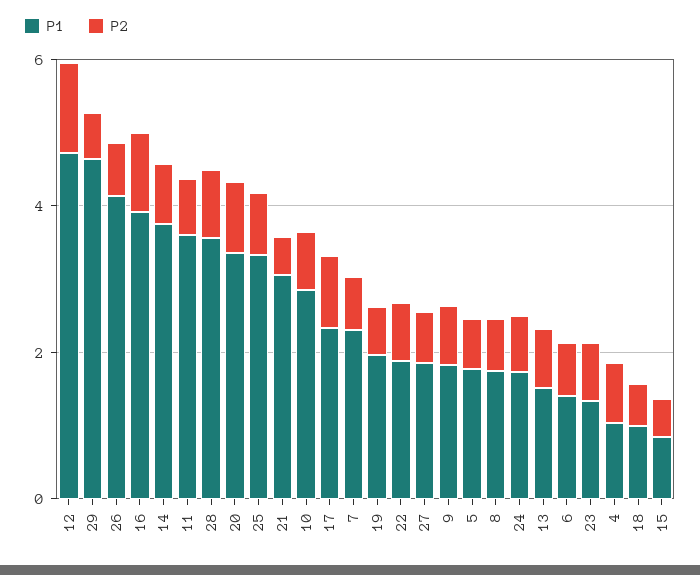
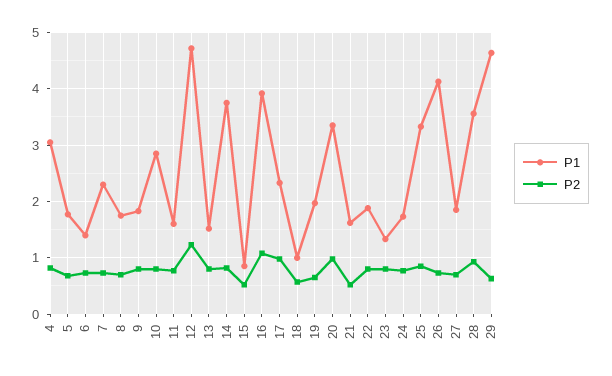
P1, 11: 3.5 -> 1.6
P1, 21: 3 -> 1.6
P1, 4: 1 -> 3

